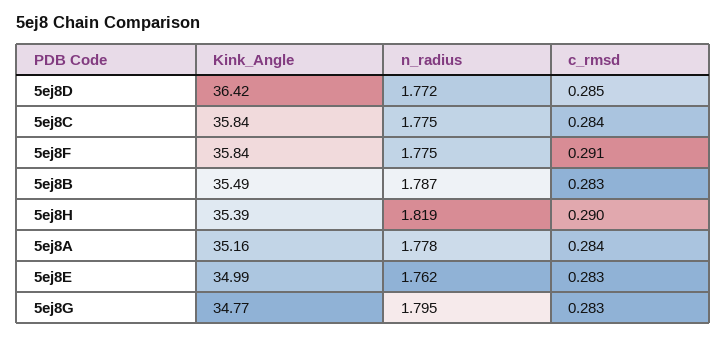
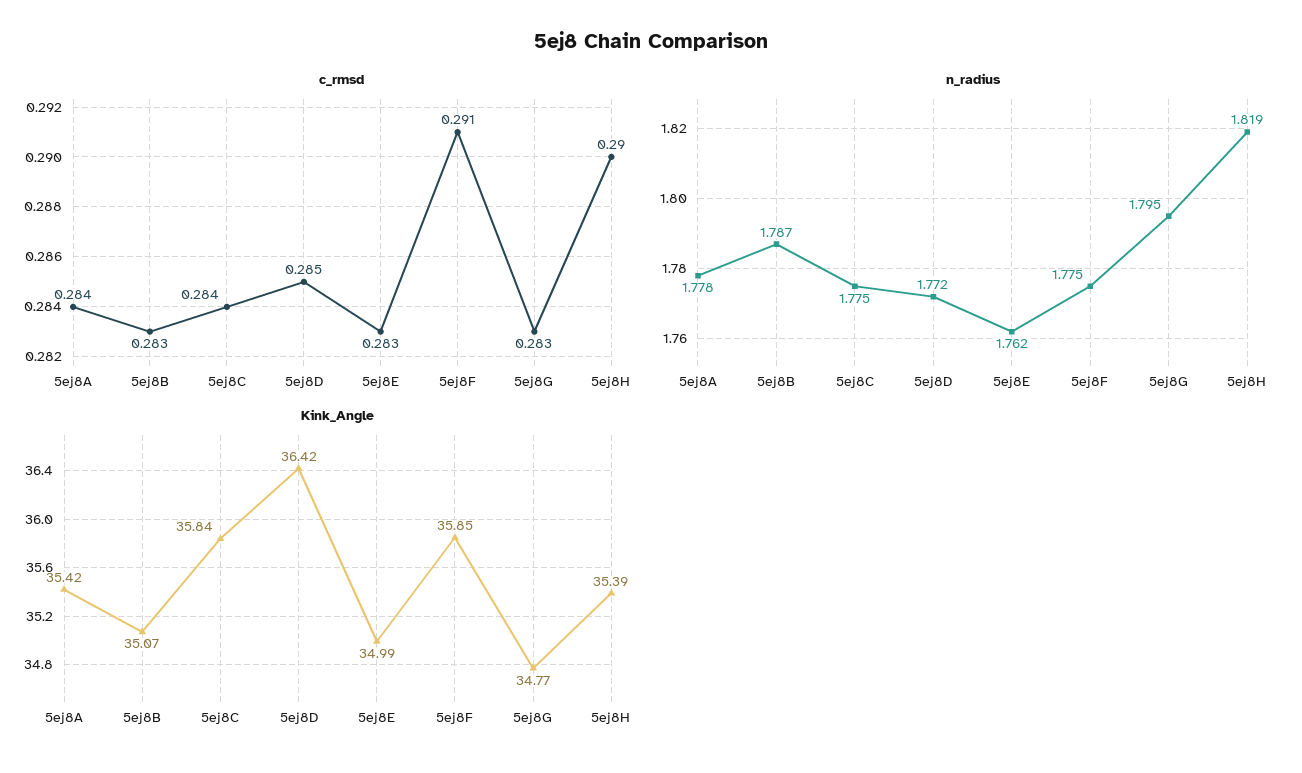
Kink_Angle, 5ej8F: 35.84 -> 35.85
Kink_Angle, 5ej8B: 35.49 -> 35.07
Kink_Angle, 5ej8A: 35.16 -> 35.42

